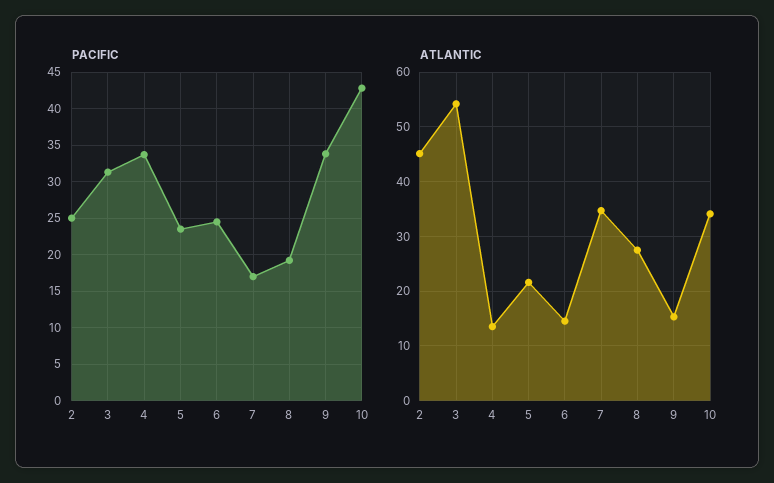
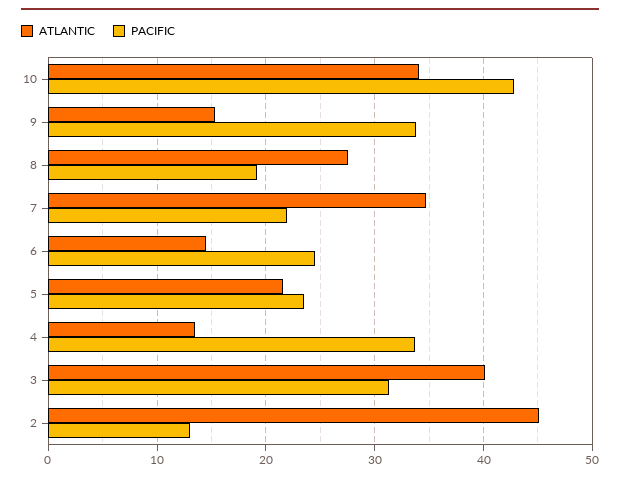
PACIFIC, 2: 25 -> 13
PACIFIC, 7: 17 -> 22
ATLANTIC, 3: 54 -> 40

